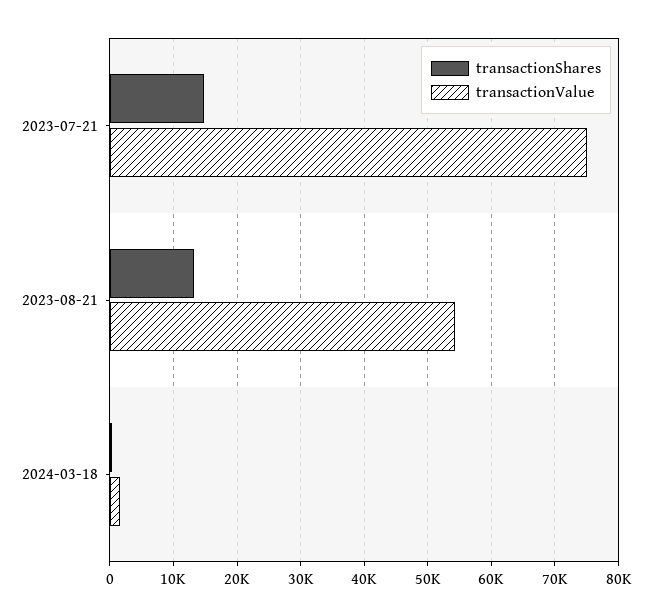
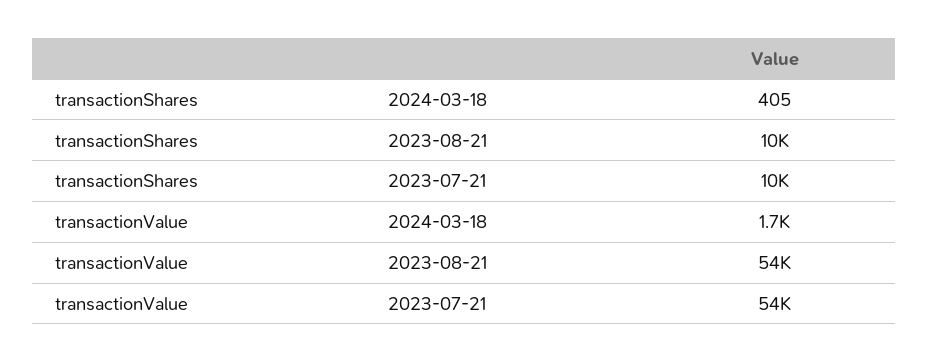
transactionShares, 2023-07-21: 15000 -> 10000
transactionValue, 2023-07-21: 75000 -> 54000
transactionShares, 2023-08-21: 13000 -> 10000

